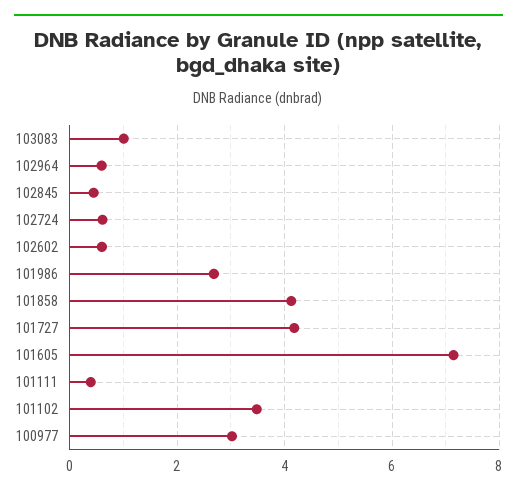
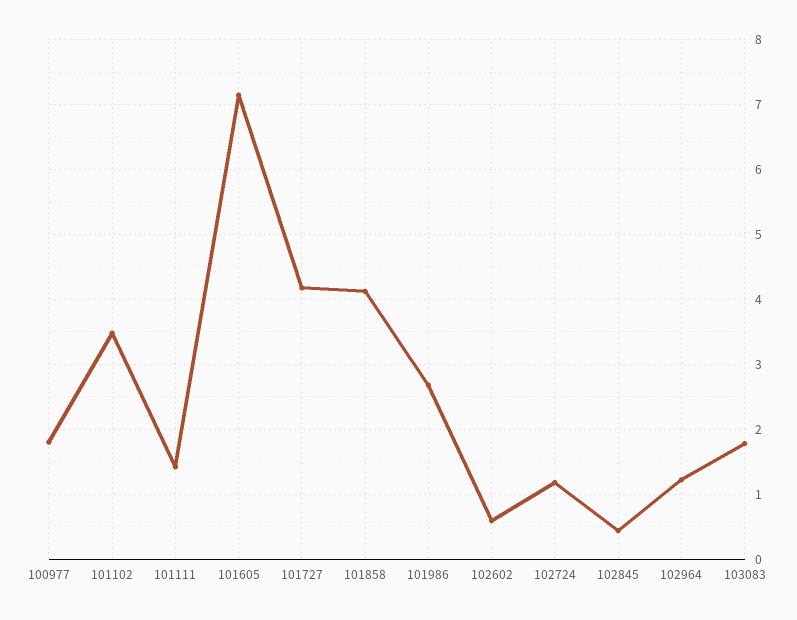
103083: 1 -> 1.8
102964: 0.6 -> 1.2
102724: 0.6 -> 1.2
101111: 0.4 -> 1.4
100977: 3 -> 1.8

